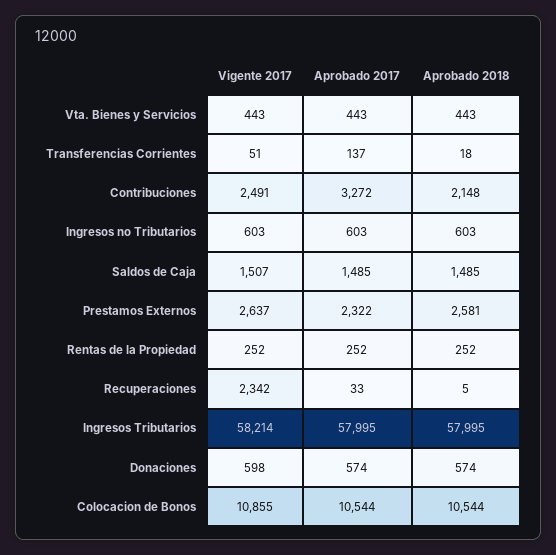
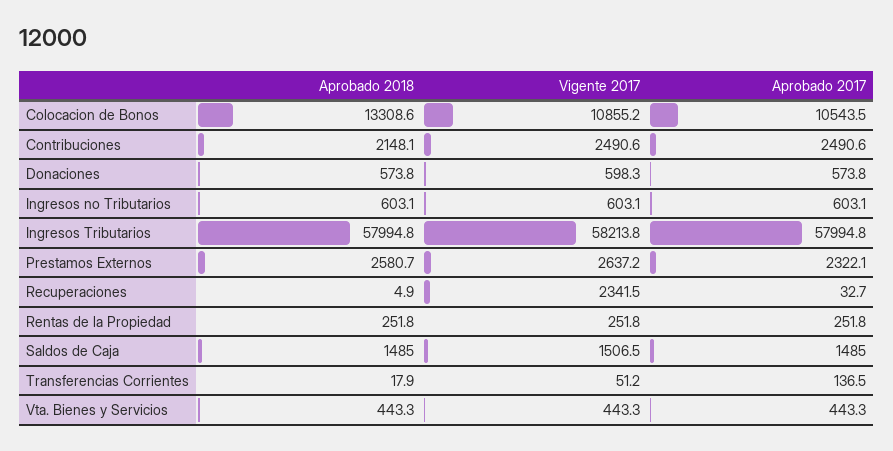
Aprobado 2017, Contribuciones: 3272 -> 2490.6
Aprobado 2018, Colocacion de Bonos: 10544 -> 13308.6

